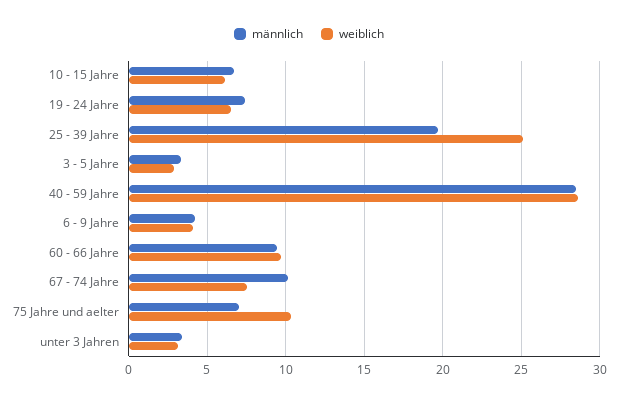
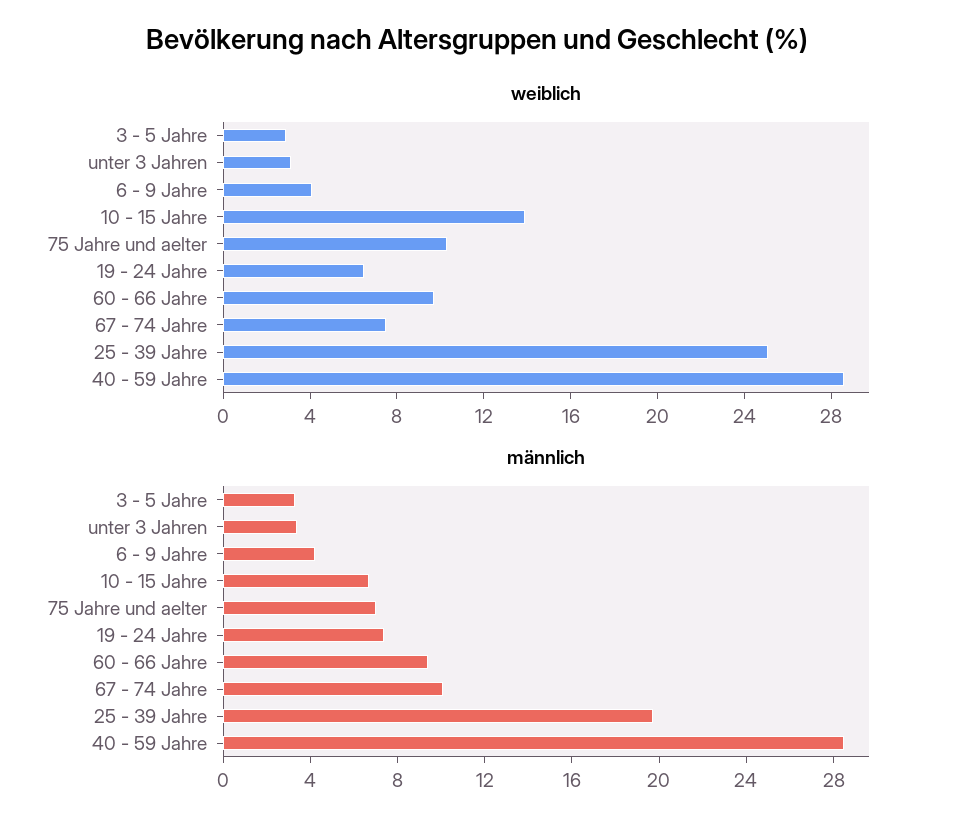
weiblich, 10 - 15 Jahre: 6 -> 14

